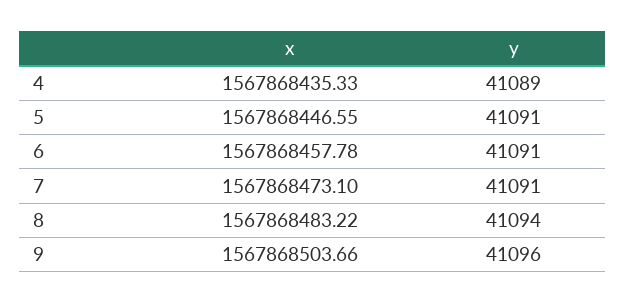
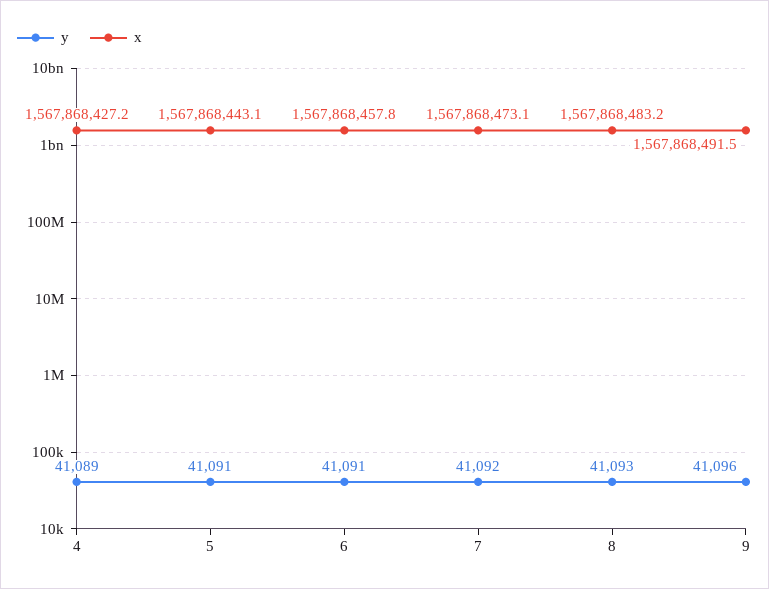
x, 4: 1567868435.33 -> 1567868427.2
x, 5: 1567868446.55 -> 1567868443.1
y, 7: 41091 -> 41092
y, 8: 41094 -> 41093
x, 9: 1567868503.66 -> 1567868491.5

